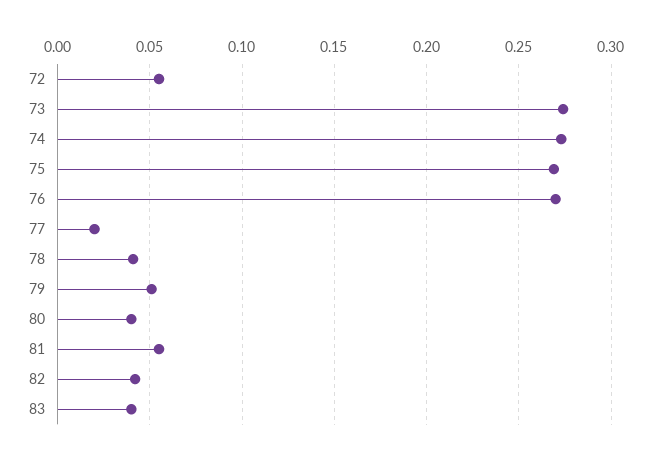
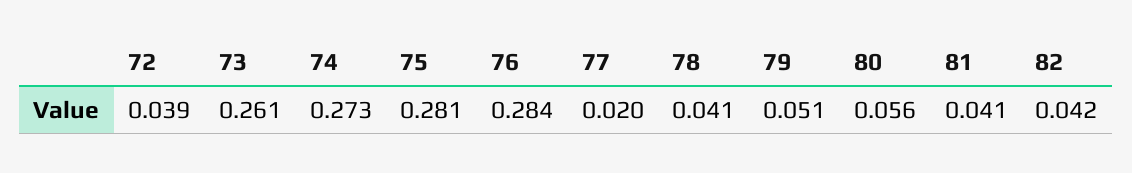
72: 0.055 -> 0.039
73: 0.275 -> 0.261
75: 0.27 -> 0.281
76: 0.27 -> 0.284
80: 0.04 -> 0.056
81: 0.055 -> 0.041
83: 0.04 -> none

